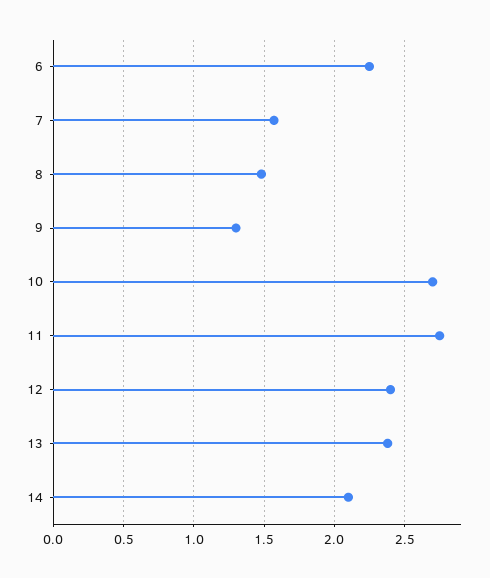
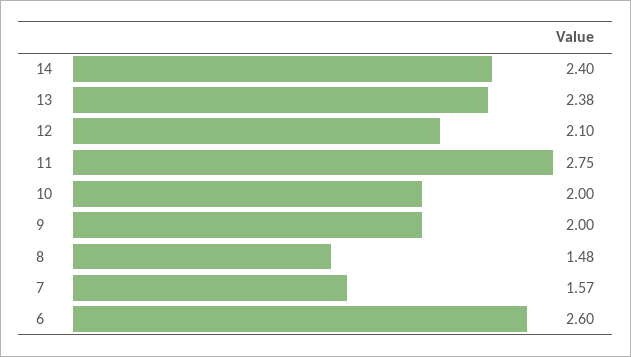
6: 2.25 -> 2.6
9: 1.3 -> 2
10: 2.7 -> 2
12: 2.4 -> 2.1
14: 2.1 -> 2.4

